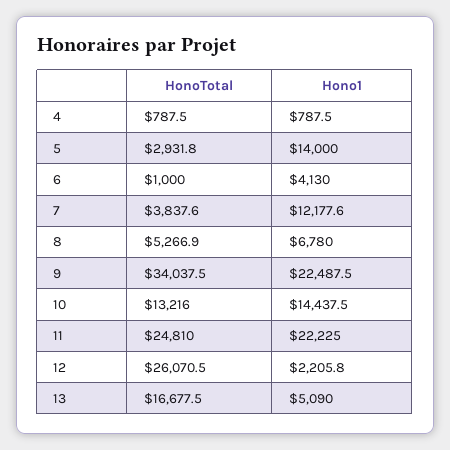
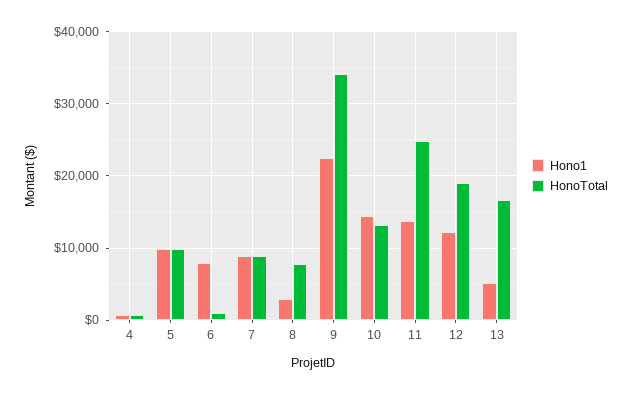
HonoTotal, 5: 2931.8 -> 10000
Hono1, 5: 14000 -> 10000
Hono1, 6: 4130 -> 8000
HonoTotal, 7: 3837.6 -> 9000
Hono1, 7: 12177.6 -> 9000
HonoTotal, 8: 5266.9 -> 8000
Hono1, 8: 6780 -> 3000
Hono1, 11: 22225 -> 14000
HonoTotal, 12: 26070.5 -> 19000
Hono1, 12: 2205.8 -> 12000

